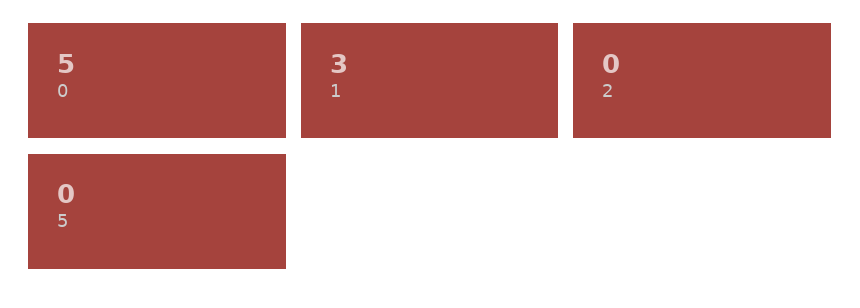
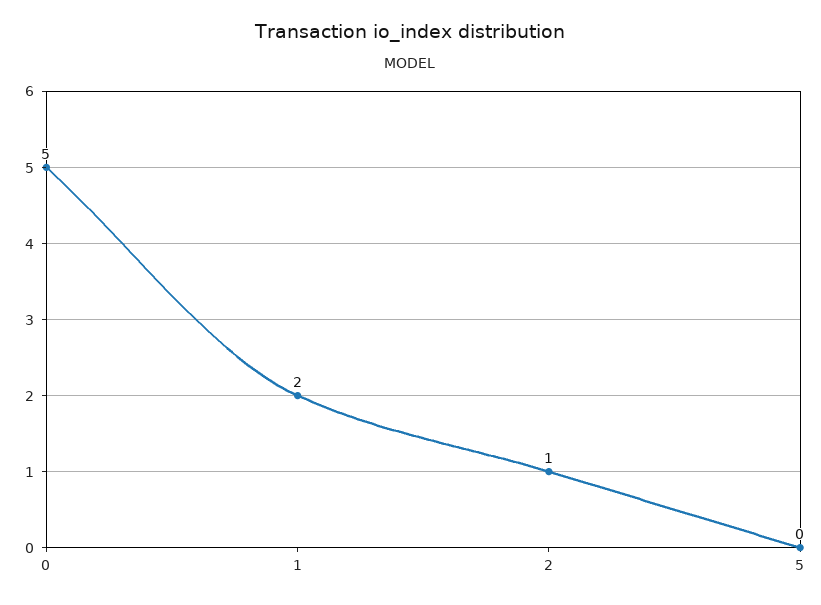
1: 3 -> 2
2: 0 -> 1

